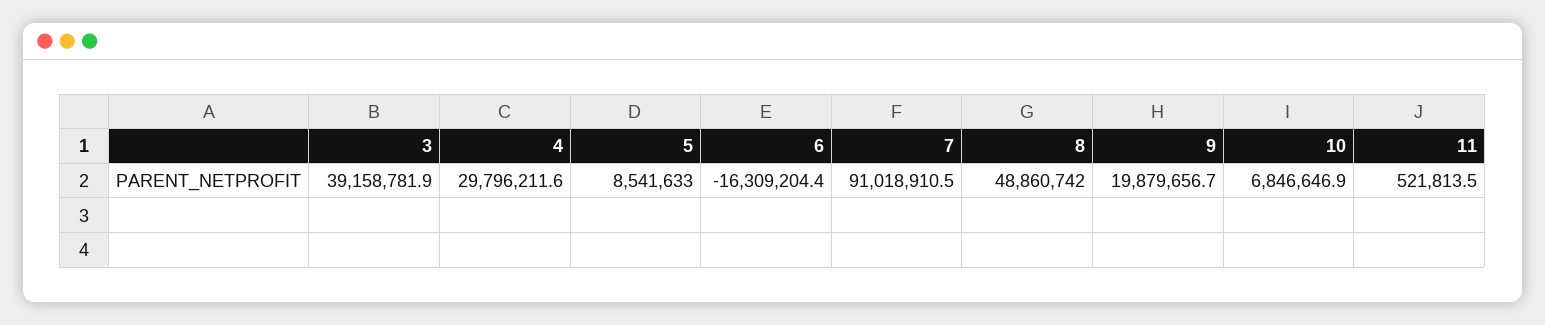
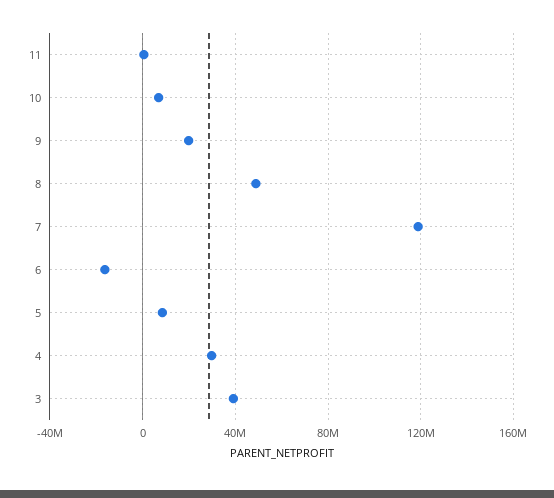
7: 91018910.5 -> 120000000

